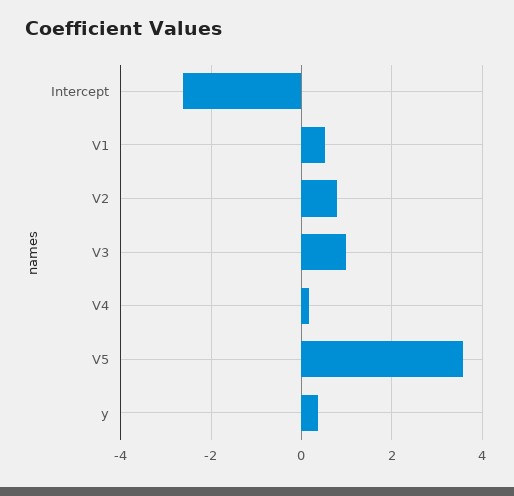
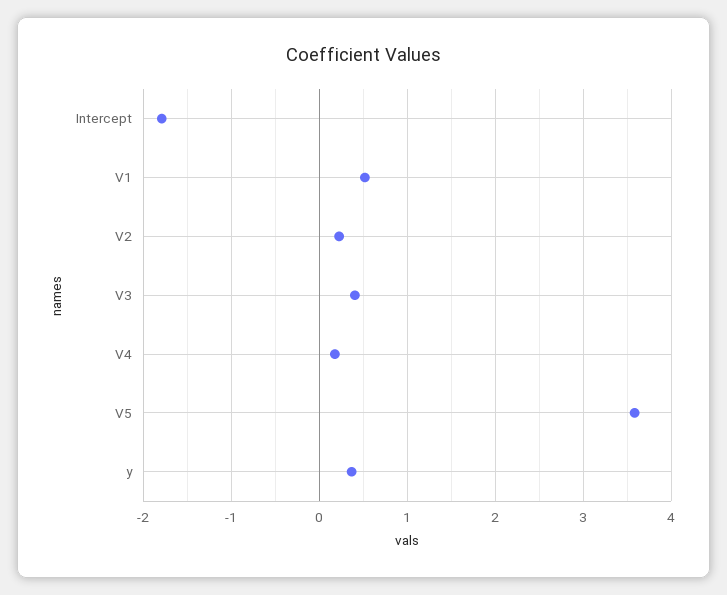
Intercept: -2.6 -> -1.8
V2: 0.8 -> 0.2
V3: 1 -> 0.4

